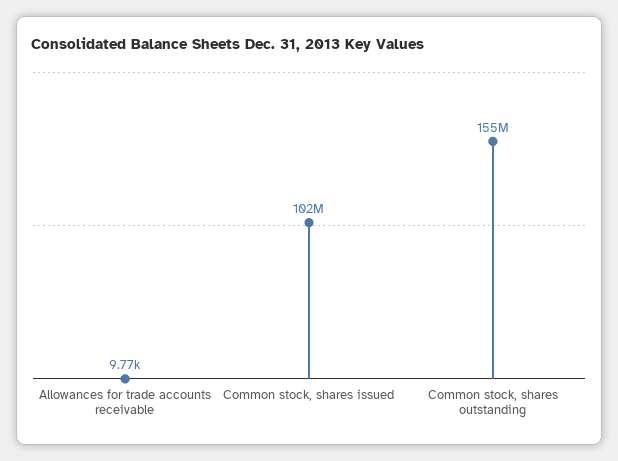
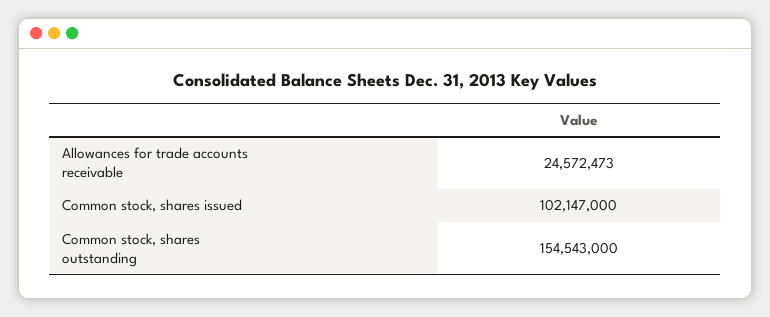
Allowances for trade accounts receivable: 9770 -> 24572473

